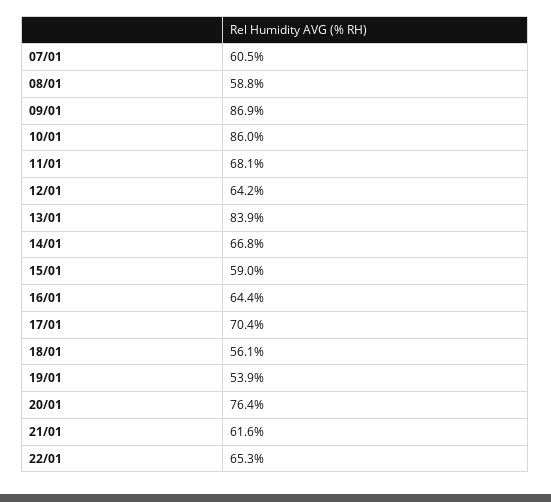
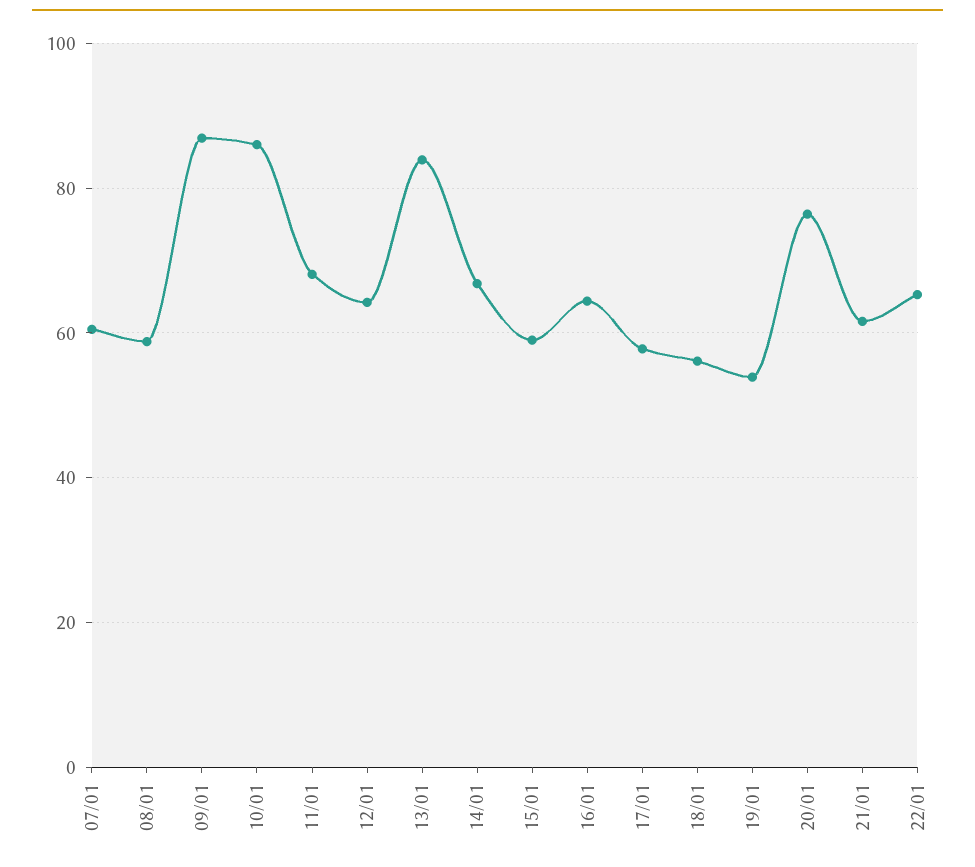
17/01: 70.4 -> 58

